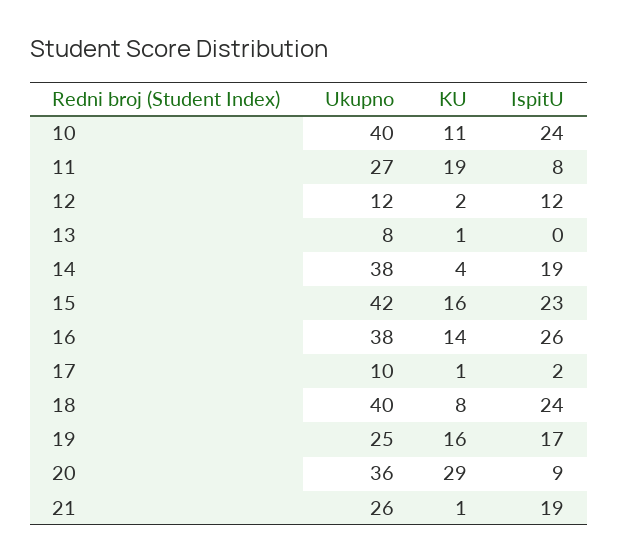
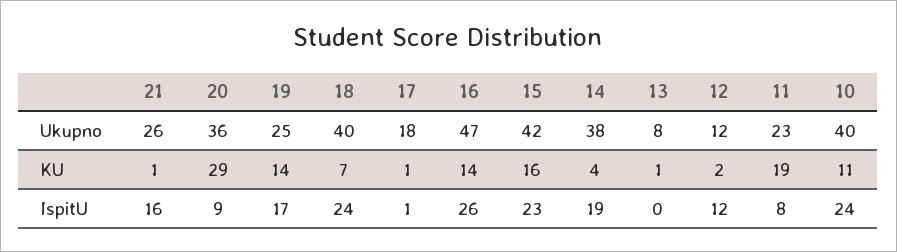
Ukupno, 11: 27 -> 23
Ukupno, 16: 38 -> 47
Ukupno, 17: 10 -> 18
IspitU, 17: 2 -> 1
KU, 18: 8 -> 7
KU, 19: 16 -> 14
IspitU, 21: 19 -> 16

